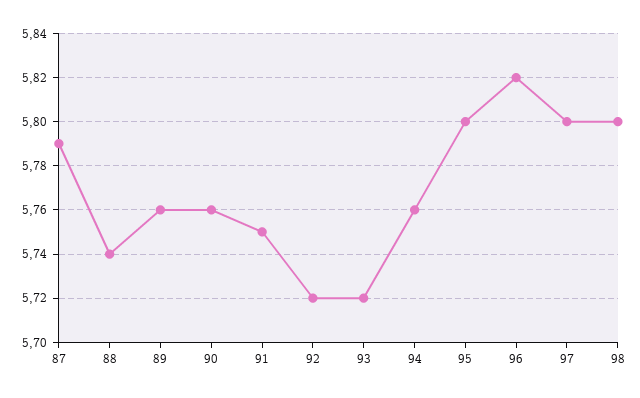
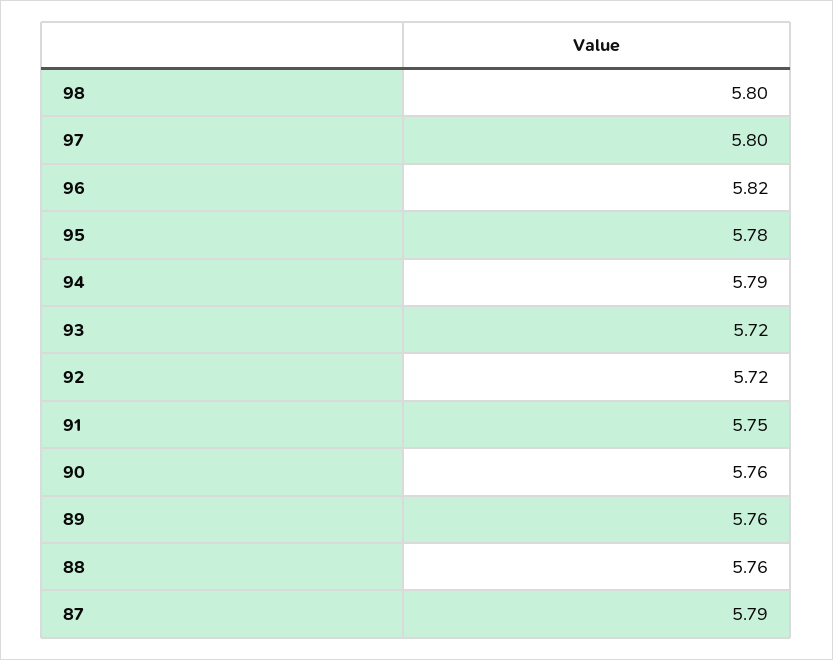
88: 5.74 -> 5.76
94: 5.76 -> 5.79
95: 5.8 -> 5.78

